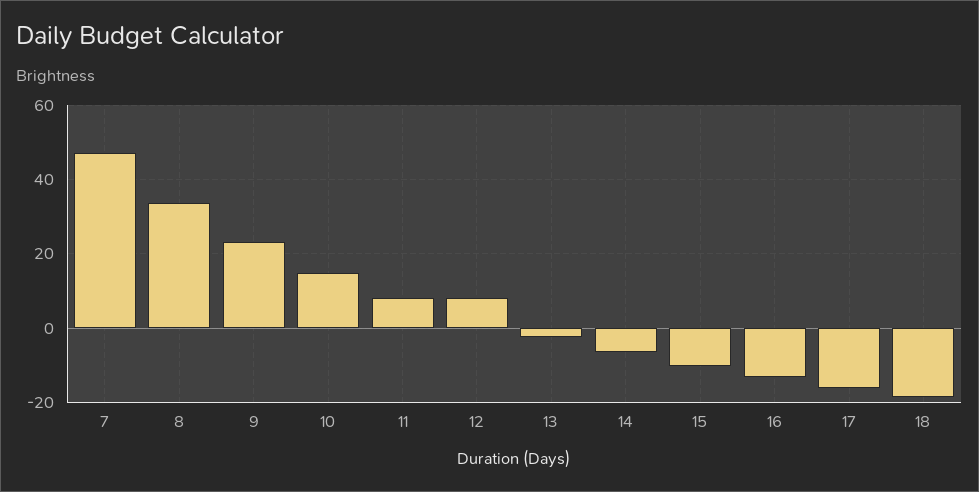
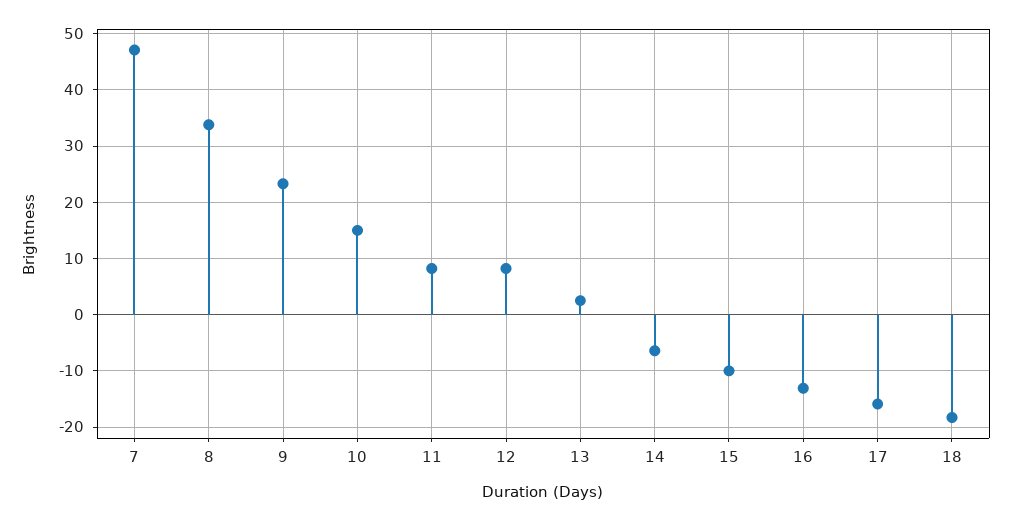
13: -2 -> 2

